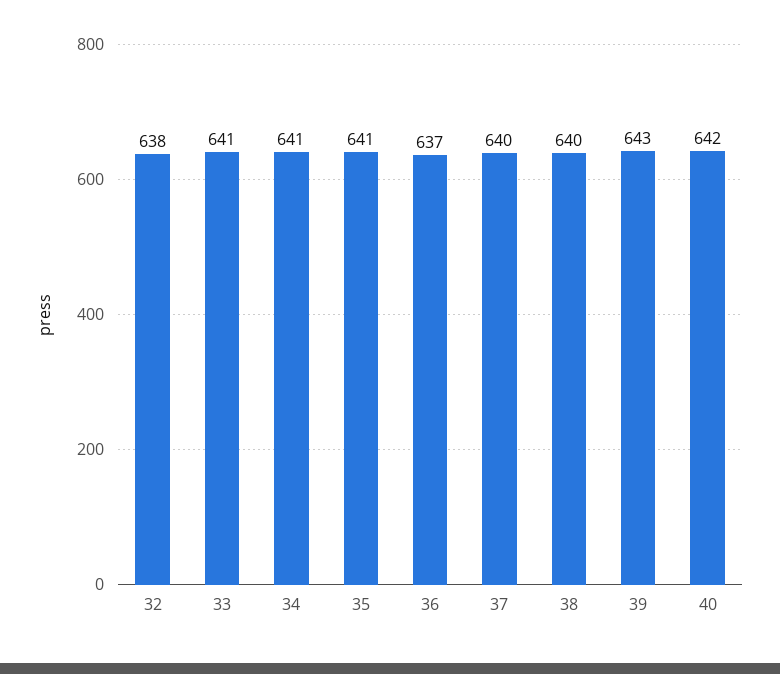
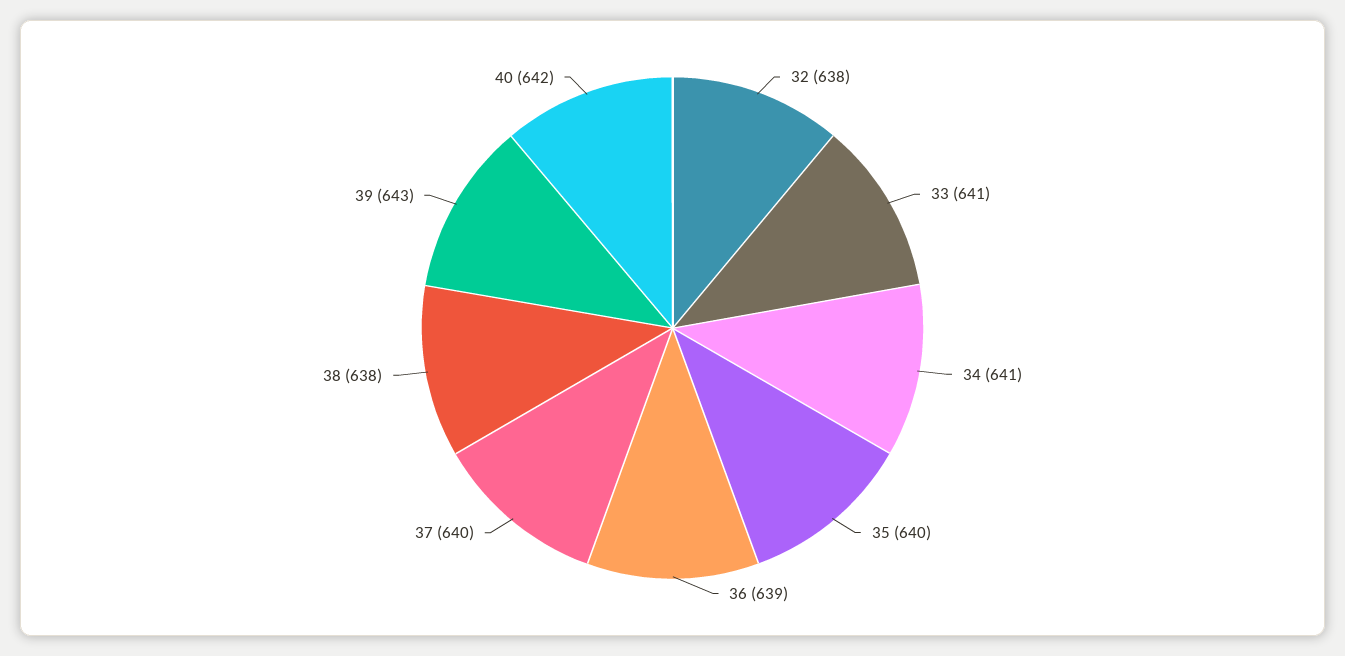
35: 641 -> 640
36: 637 -> 639
38: 640 -> 638

